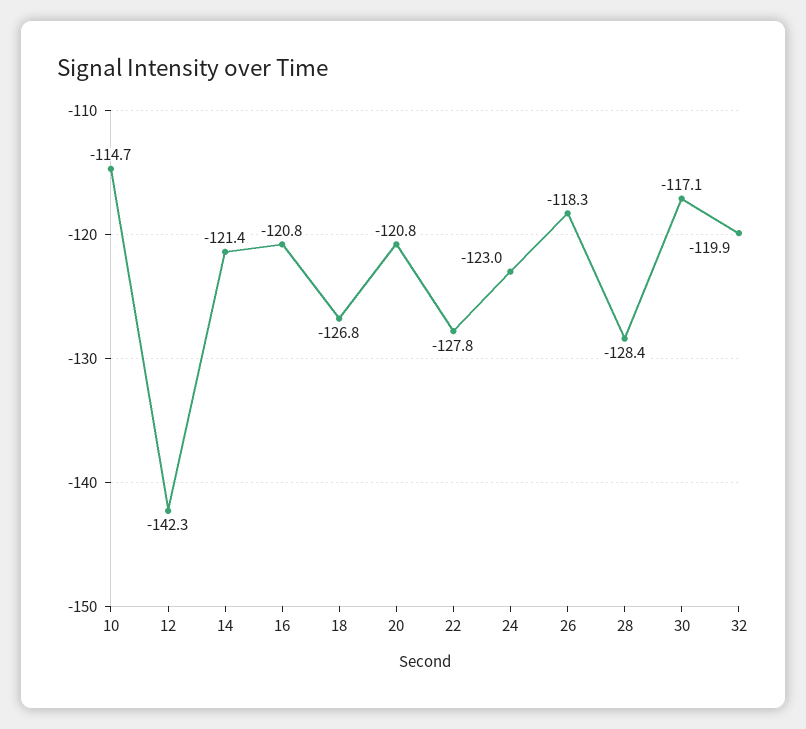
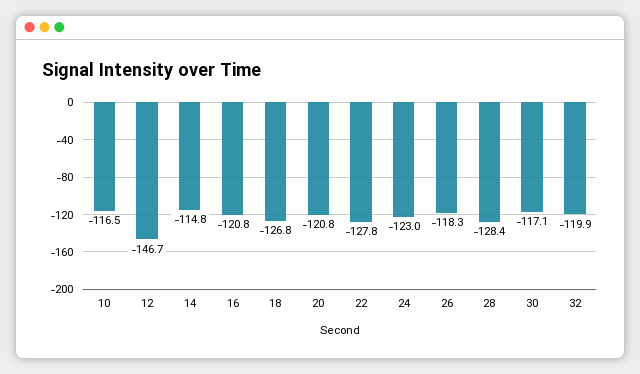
10: -114.7 -> -116.5
12: -142.3 -> -146.7
14: -121.4 -> -114.8

